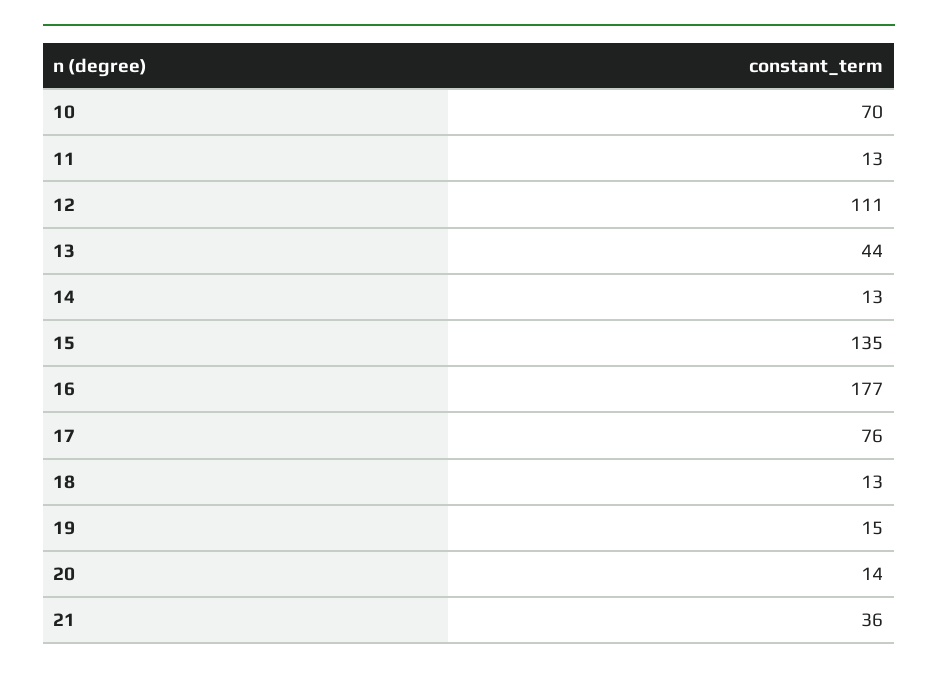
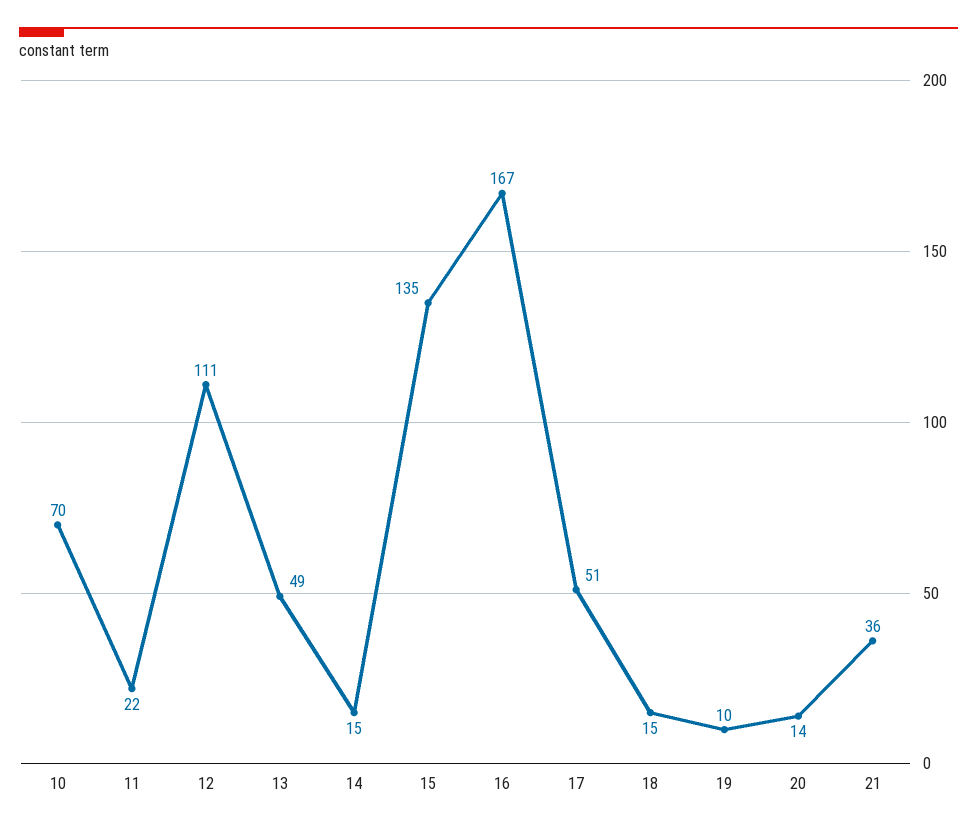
11: 13 -> 22
13: 44 -> 49
14: 13 -> 15
16: 177 -> 167
17: 76 -> 51
18: 13 -> 15
19: 15 -> 10

